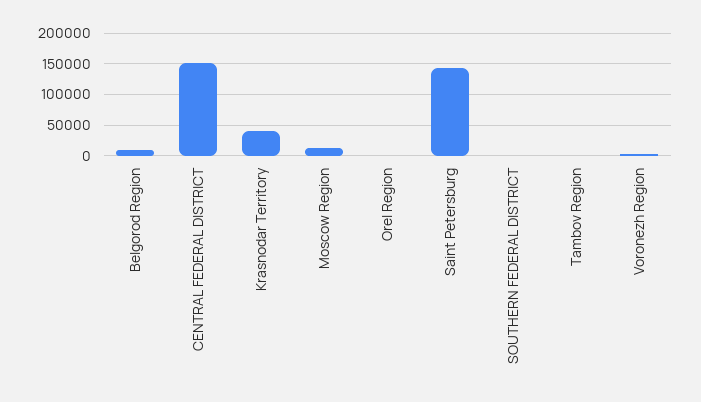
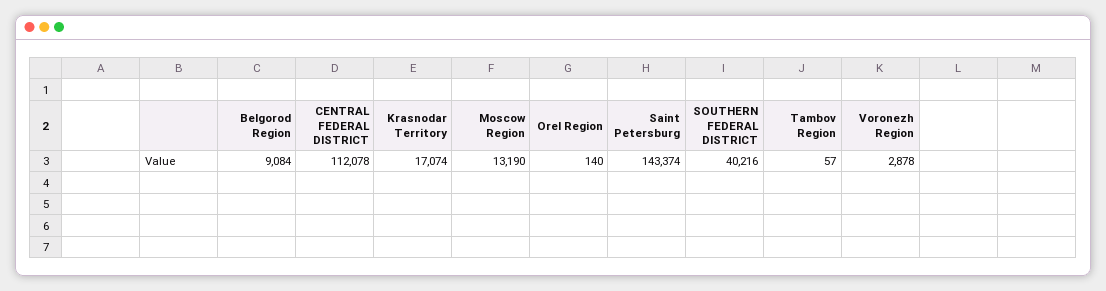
CENTRAL FEDERAL DISTRICT: 150000 -> 112078
Krasnodar Territory: 40000 -> 17074
SOUTHERN FEDERAL DISTRICT: 0 -> 40216

